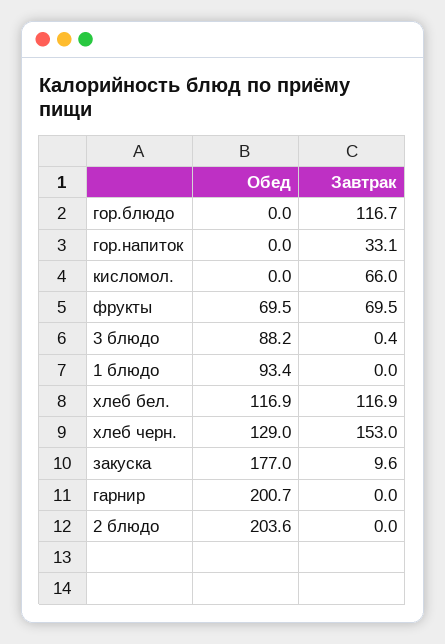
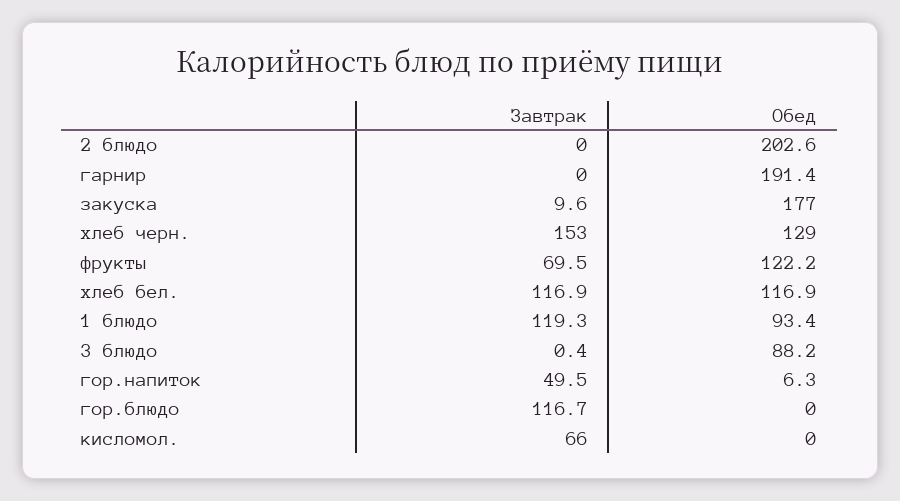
Обед, гор.напиток: 0 -> 6.3
Завтрак, гор.напиток: 33.1 -> 49.5
Обед, фрукты: 69.5 -> 122.2
Завтрак, 1 блюдо: 0 -> 119.3
Обед, гарнир: 200.7 -> 191.4
Обед, 2 блюдо: 203.6 -> 202.6

